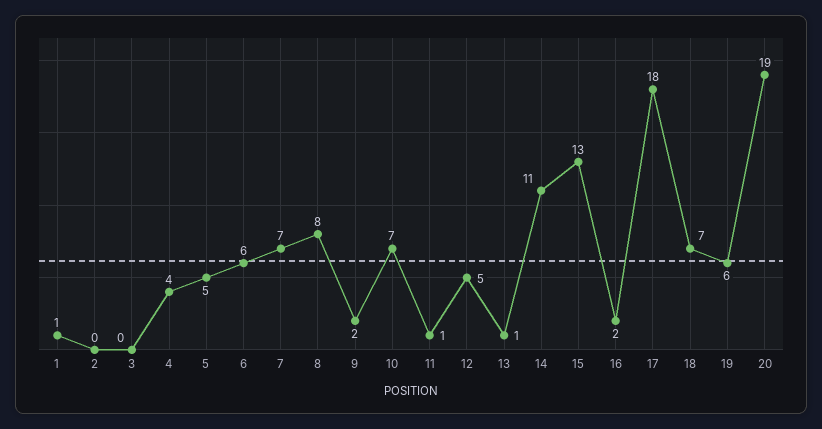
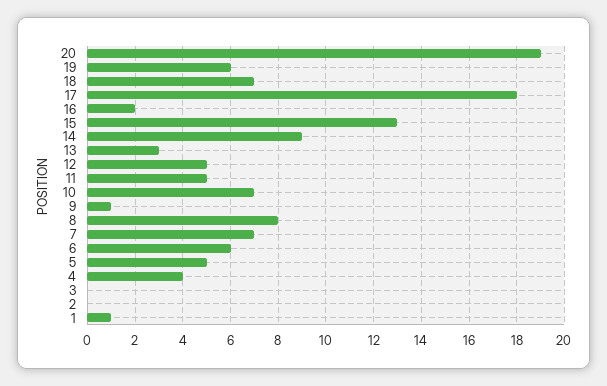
9: 2 -> 1
11: 1 -> 5
13: 1 -> 3
14: 11 -> 9

